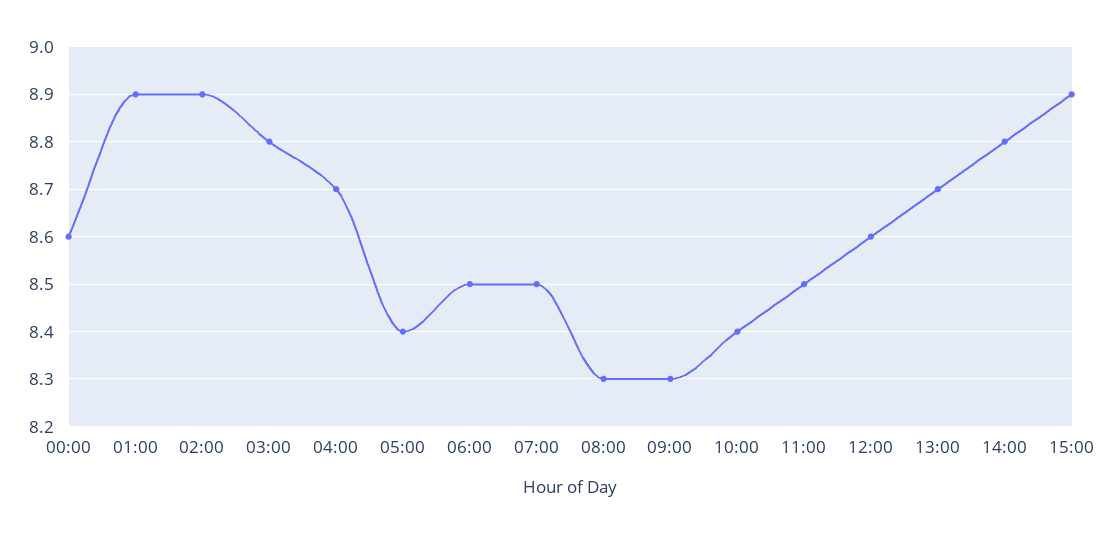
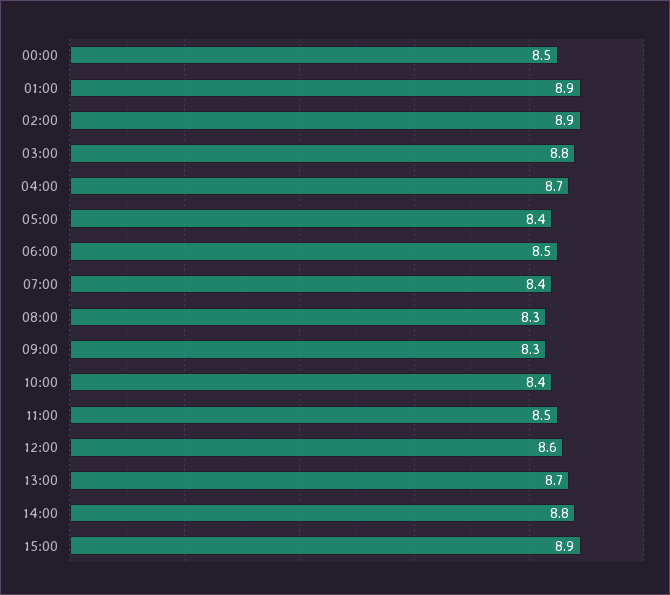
00:00: 8.6 -> 8.5
07:00: 8.5 -> 8.4

